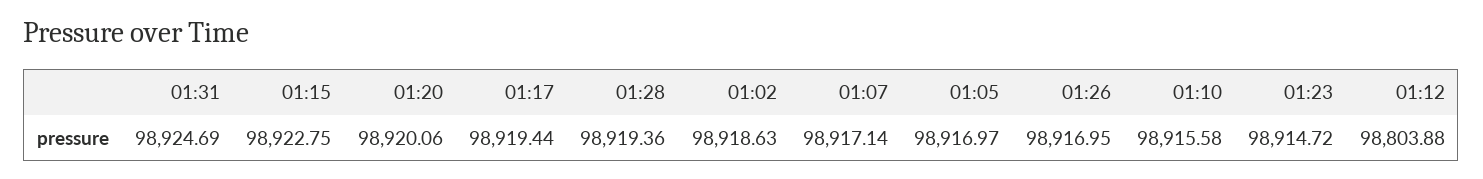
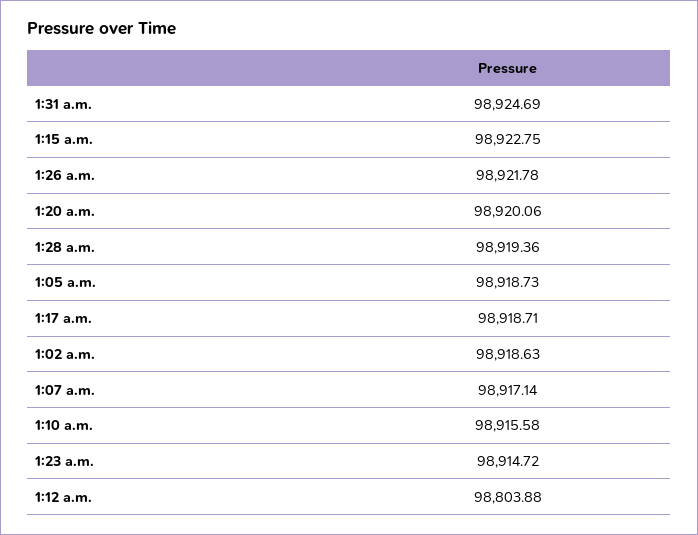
01:17: 98919.44 -> 98918.71
01:05: 98916.97 -> 98918.73
01:26: 98916.95 -> 98921.78

